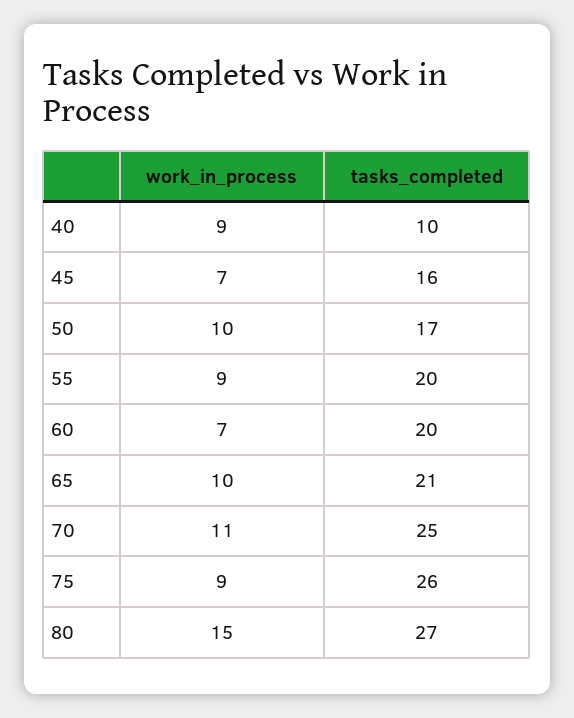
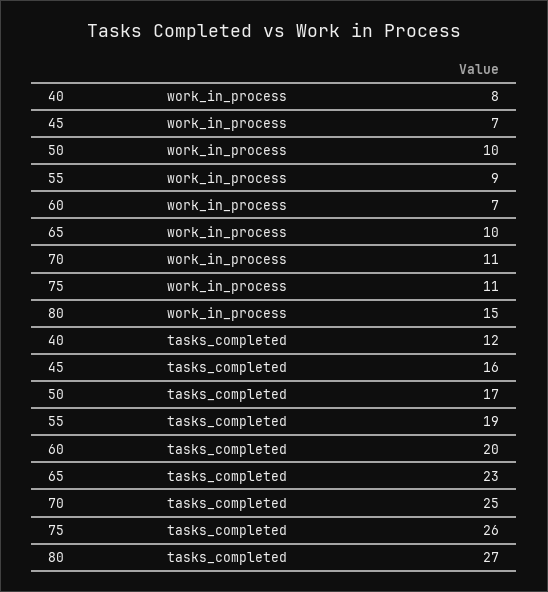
work_in_process, 40: 9 -> 8
tasks_completed, 40: 10 -> 12
tasks_completed, 55: 20 -> 19
tasks_completed, 65: 21 -> 23
work_in_process, 75: 9 -> 11

